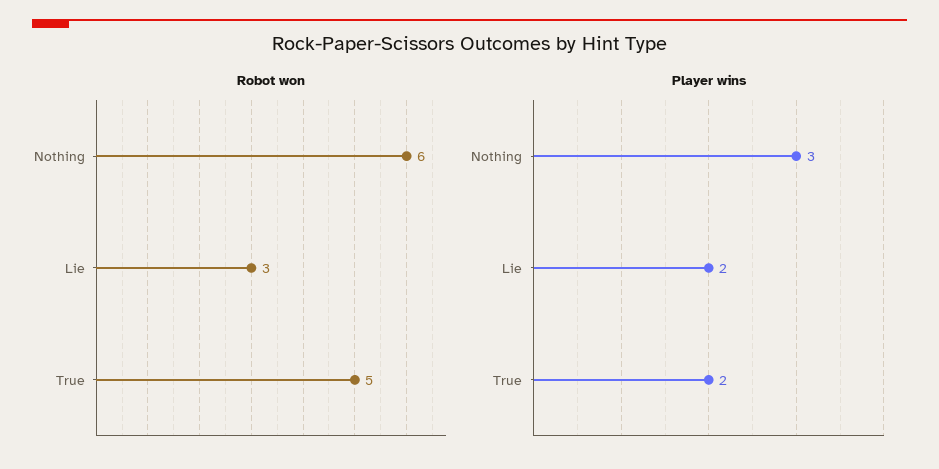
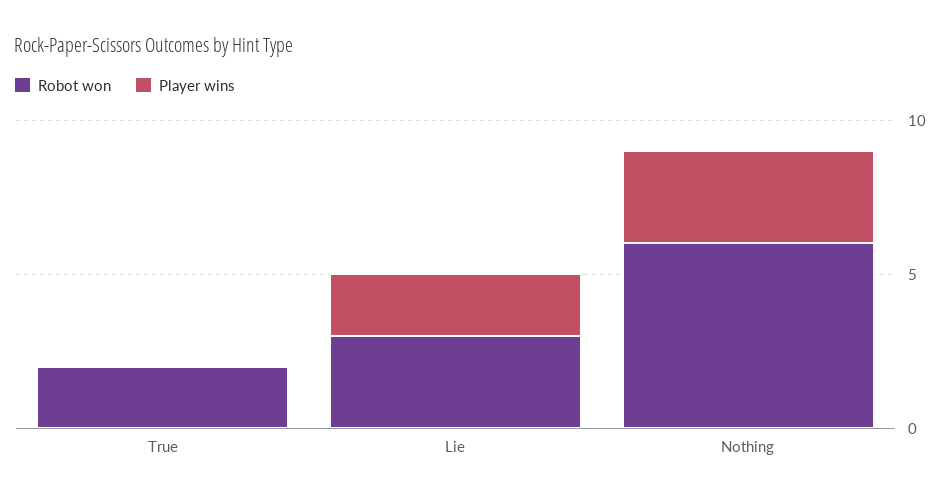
Robot won, True: 5 -> 2
Player wins, True: 2 -> 0

